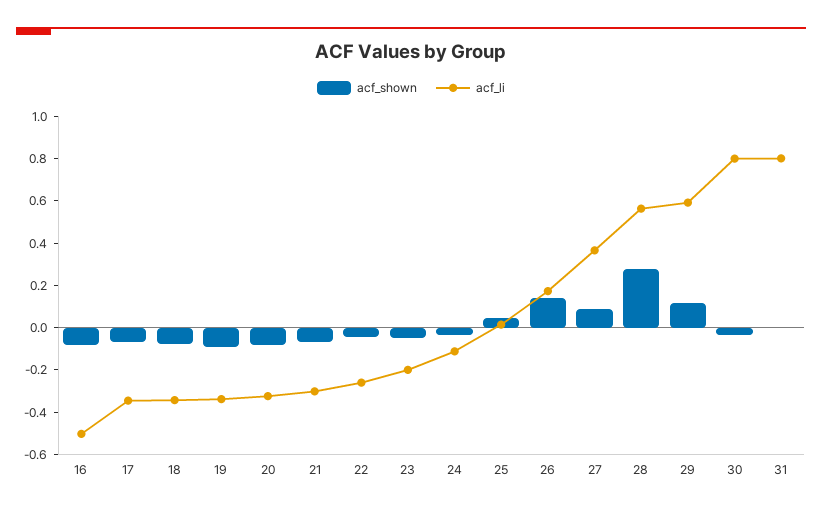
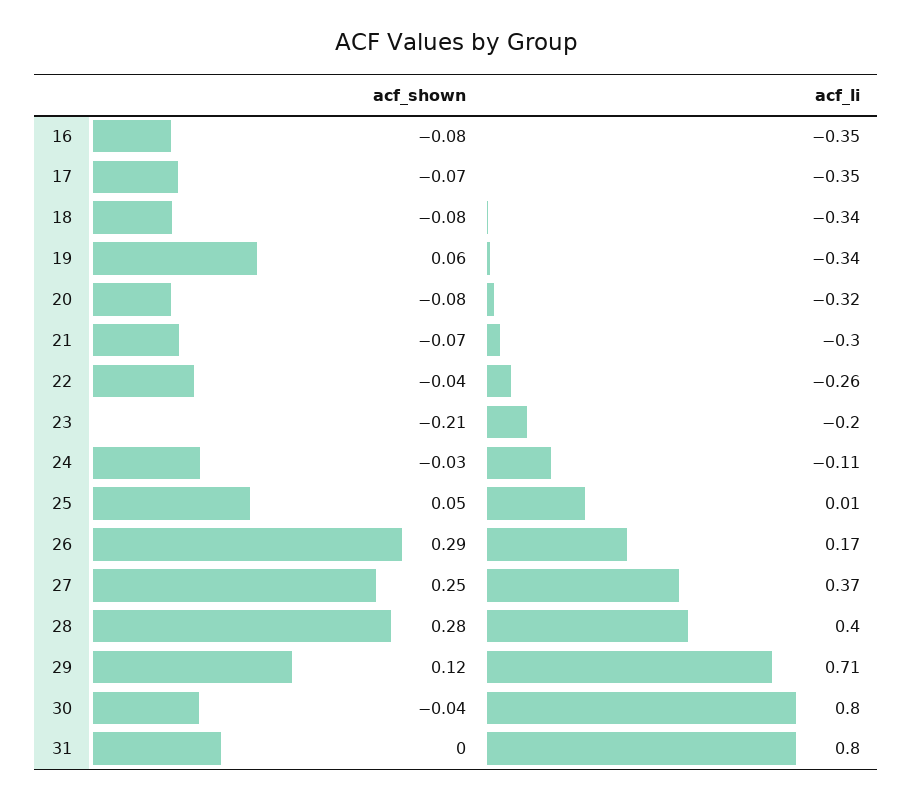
acf_li, 16: -0.5 -> -0.35
acf_shown, 19: -0.1 -> 0.06
acf_shown, 23: -0.05 -> -0.21
acf_shown, 26: 0.15 -> 0.29
acf_shown, 27: 0.1 -> 0.25
acf_li, 28: 0.55 -> 0.4
acf_li, 29: 0.6 -> 0.71

